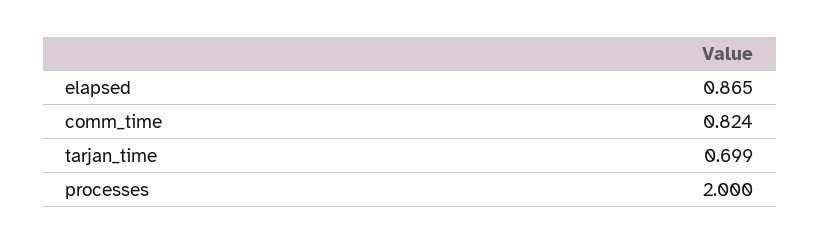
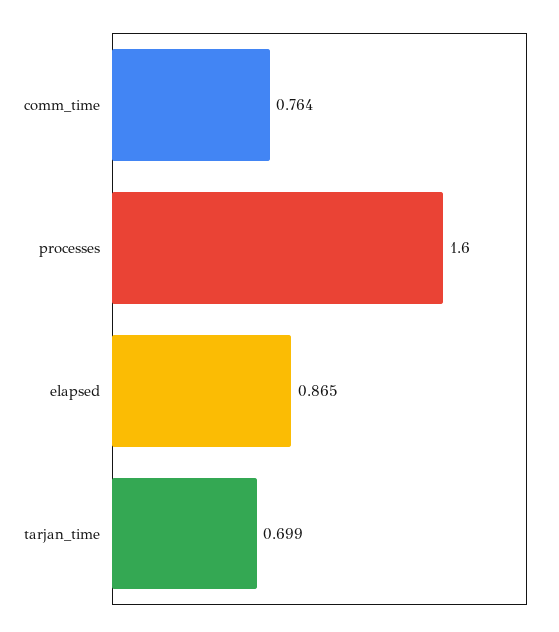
comm_time: 0.824 -> 0.764
processes: 2 -> 1.6

